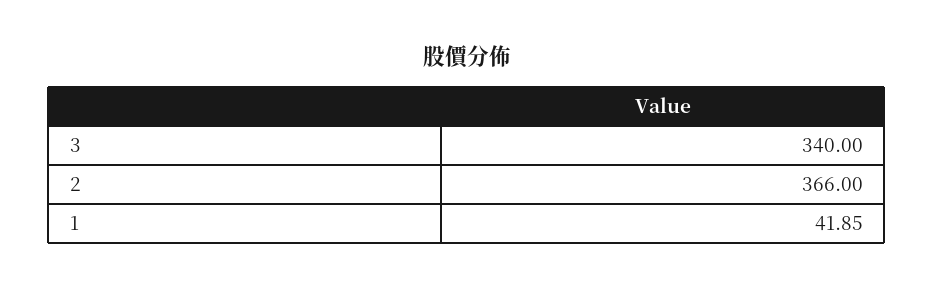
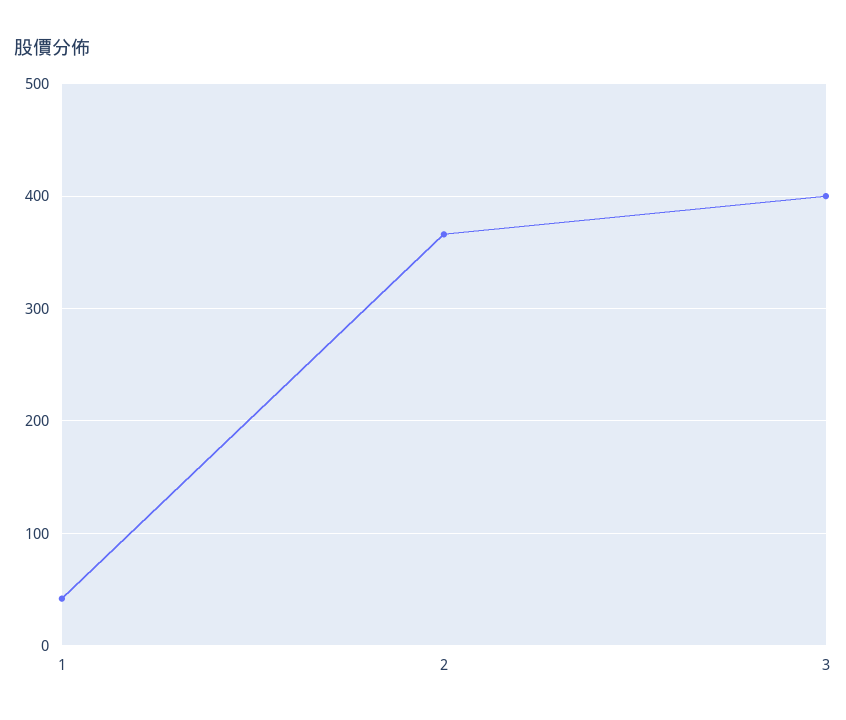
3: 340 -> 400

